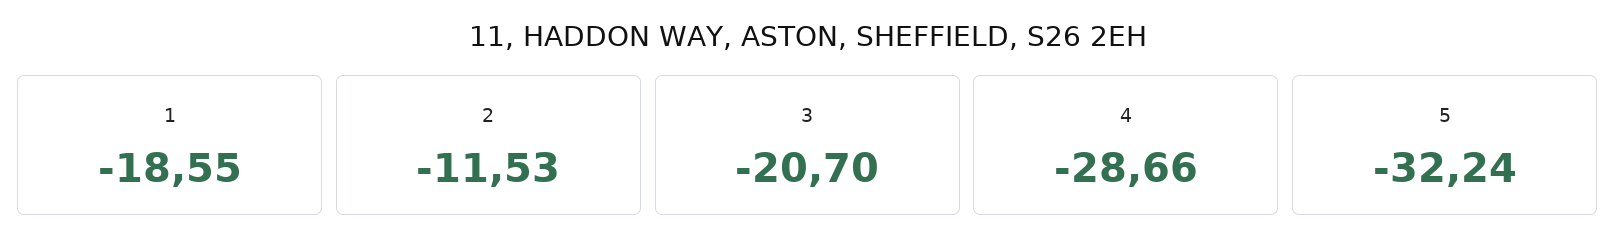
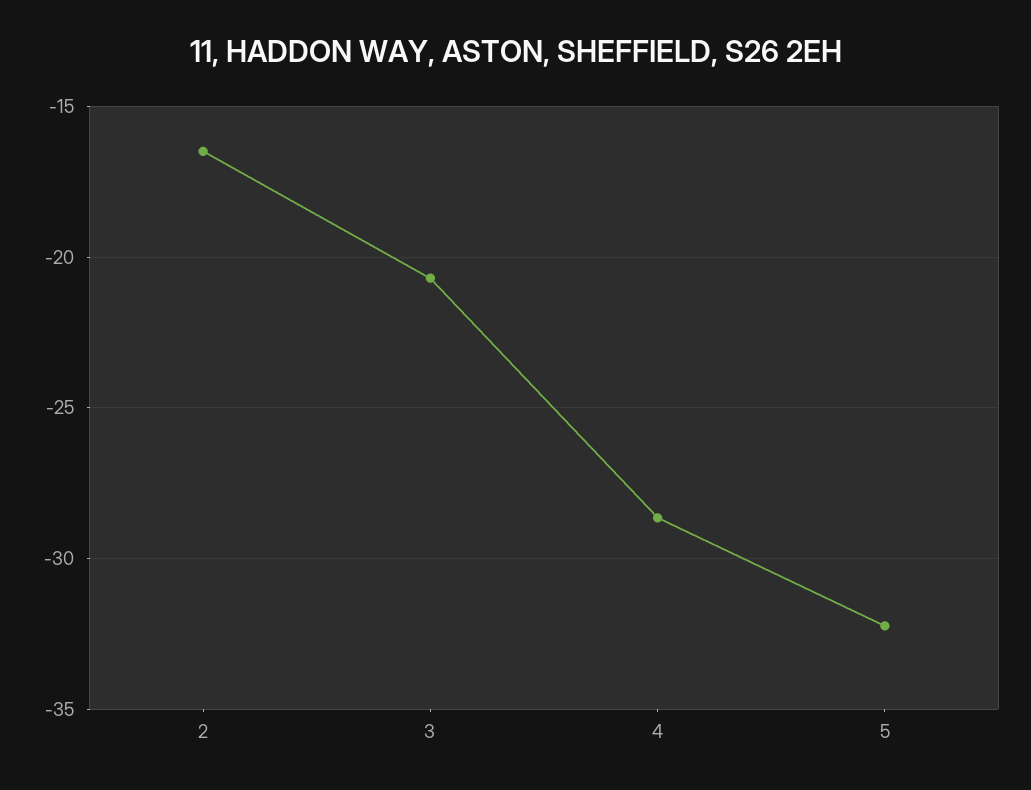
1: -18.55 -> none
2: -11.53 -> -16.5

